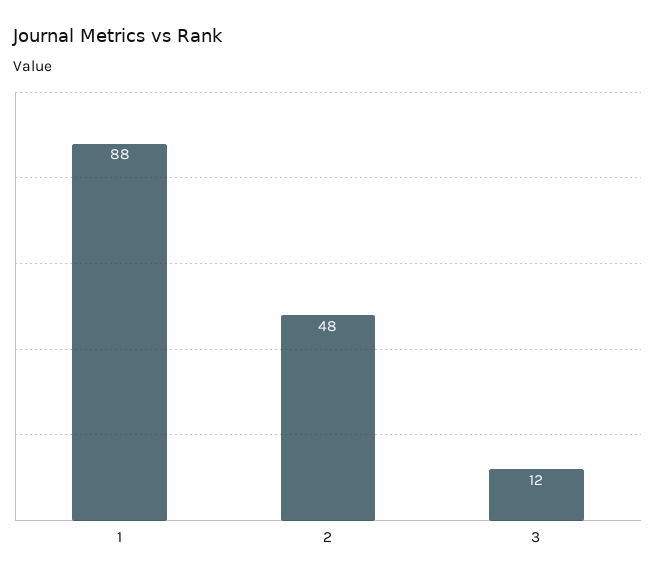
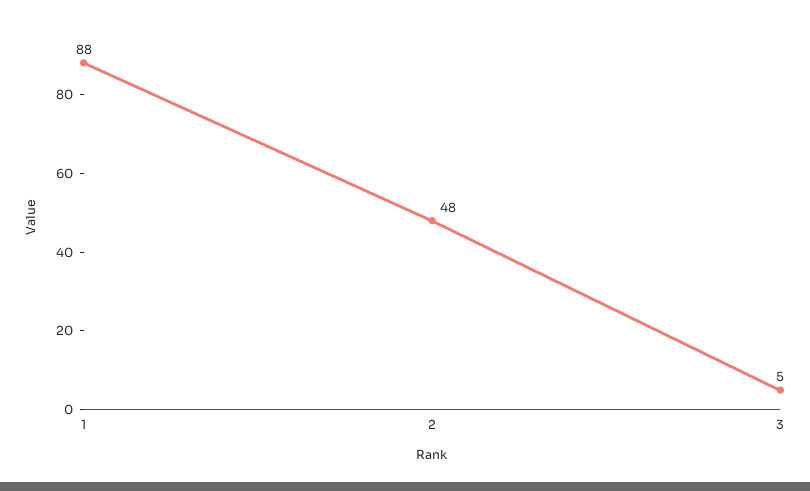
3: 12 -> 5

